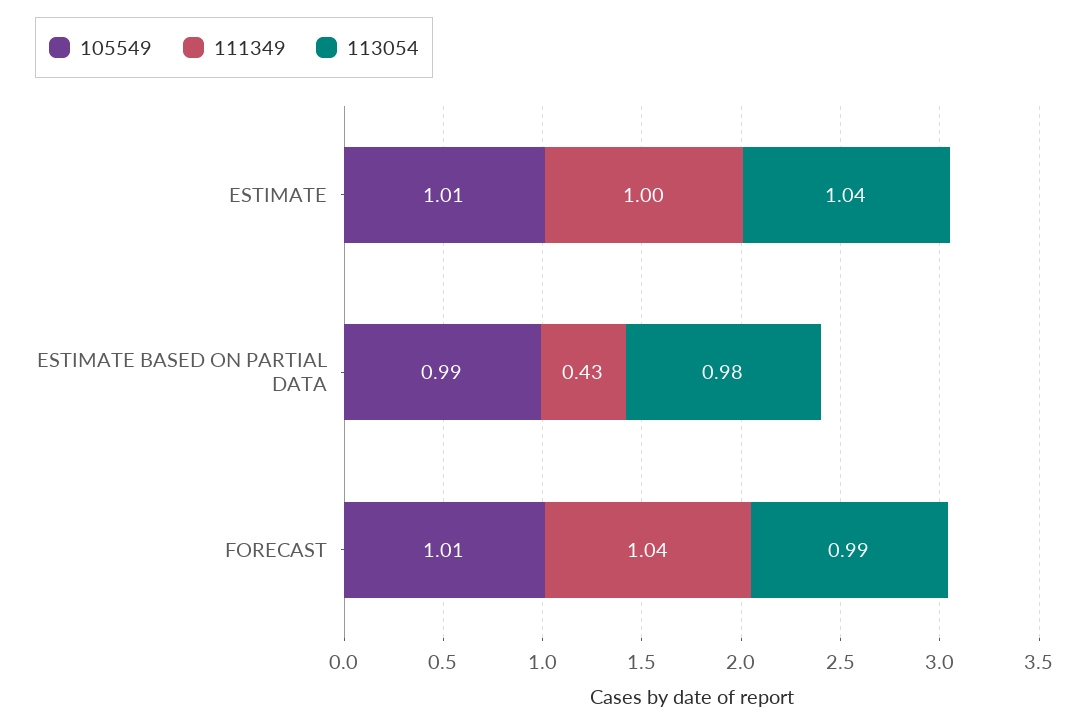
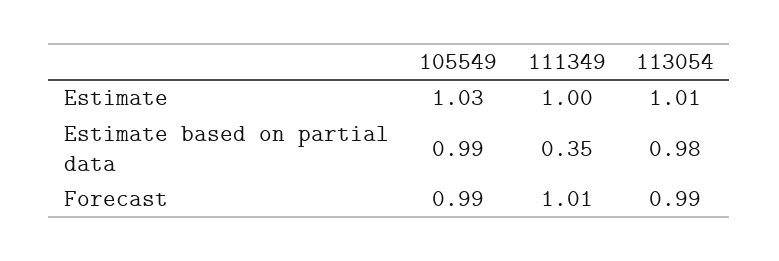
105549, ESTIMATE: 1.01 -> 1.03
113054, ESTIMATE: 1.04 -> 1.01
111349, ESTIMATE BASED ON PARTIAL DATA: 0.43 -> 0.35
105549, FORECAST: 1.01 -> 0.99
111349, FORECAST: 1.04 -> 1.01

